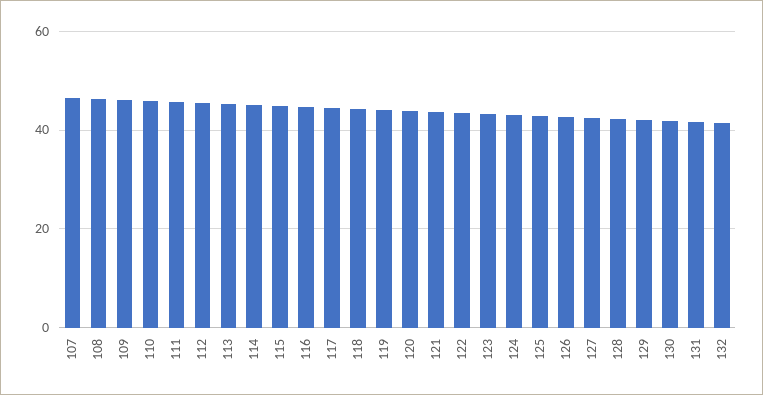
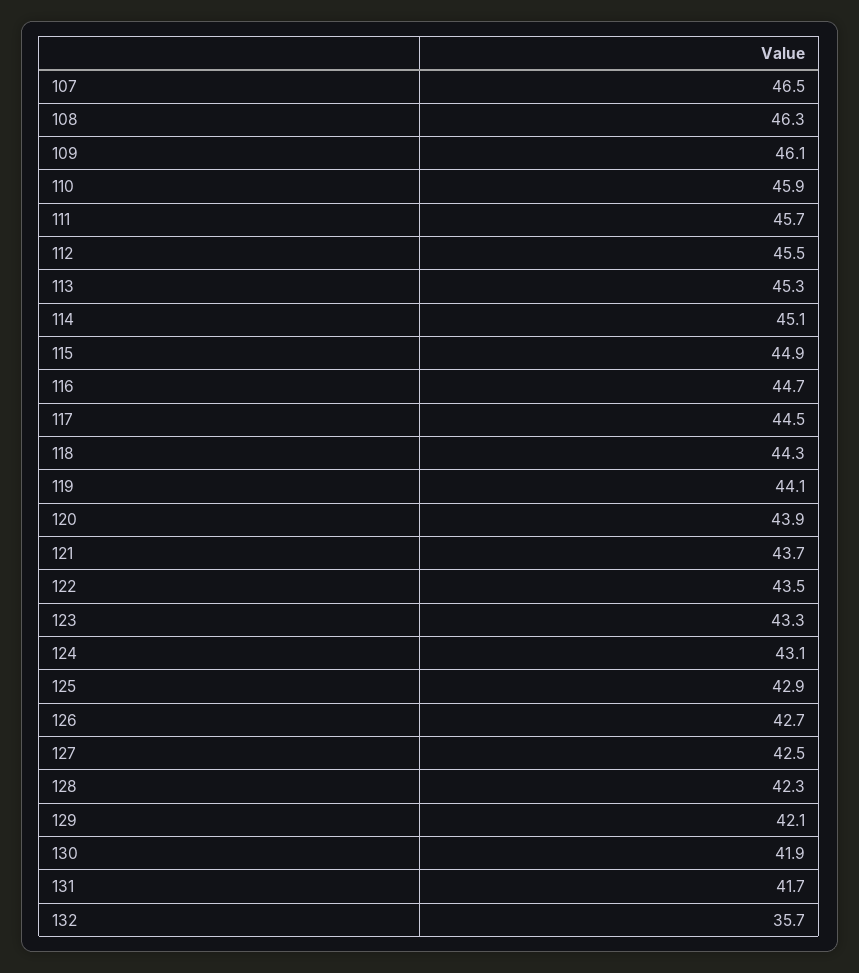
132: 42 -> 35.7

